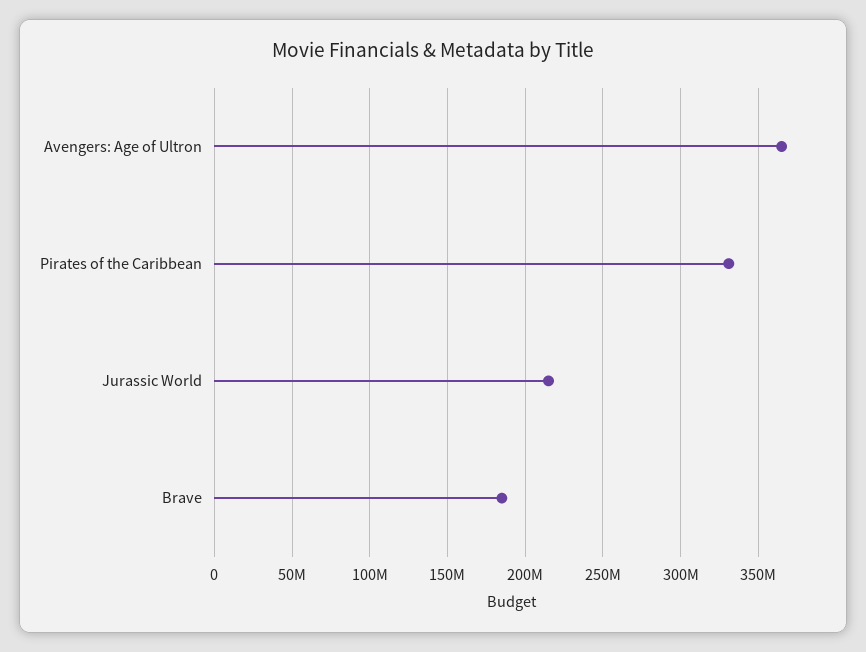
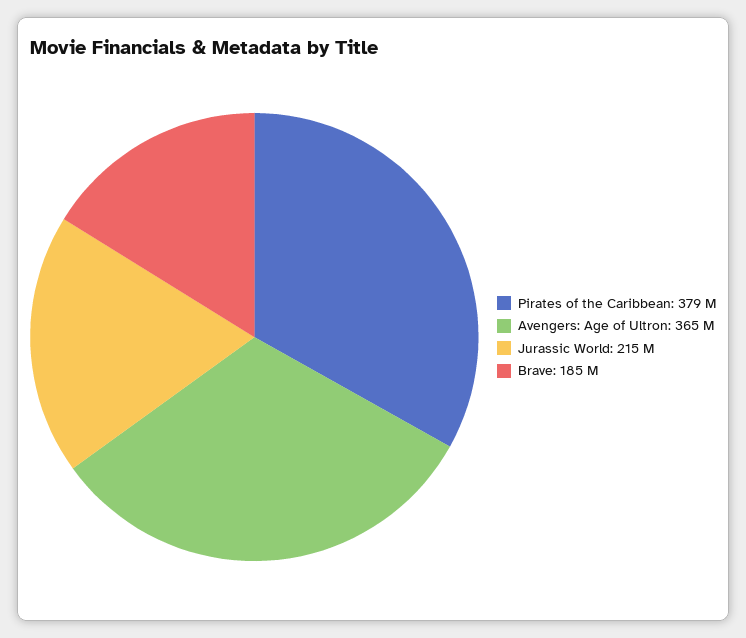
Pirates of the Caribbean: 330000000 -> 379000000

